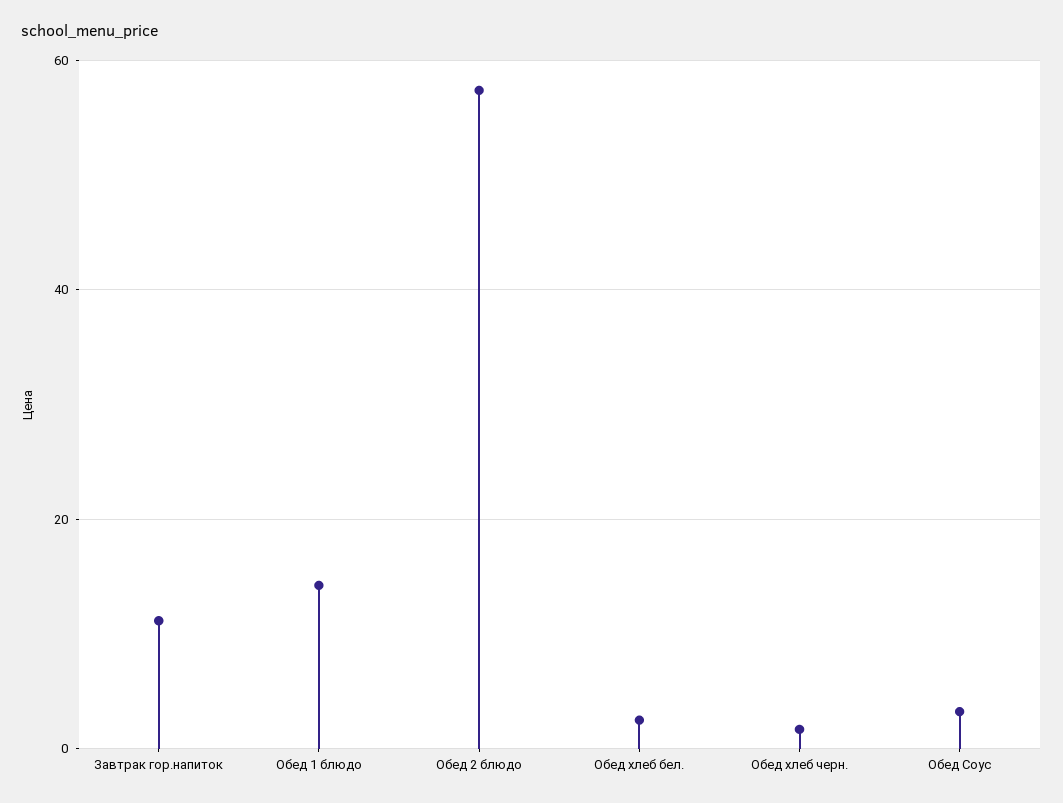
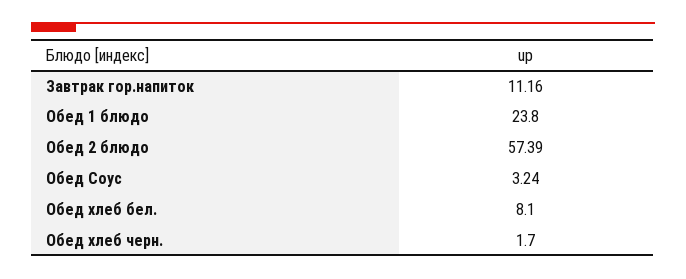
Обед 1 блюдо: 14 -> 23.8
Обед хлеб бел.: 2 -> 8.1

